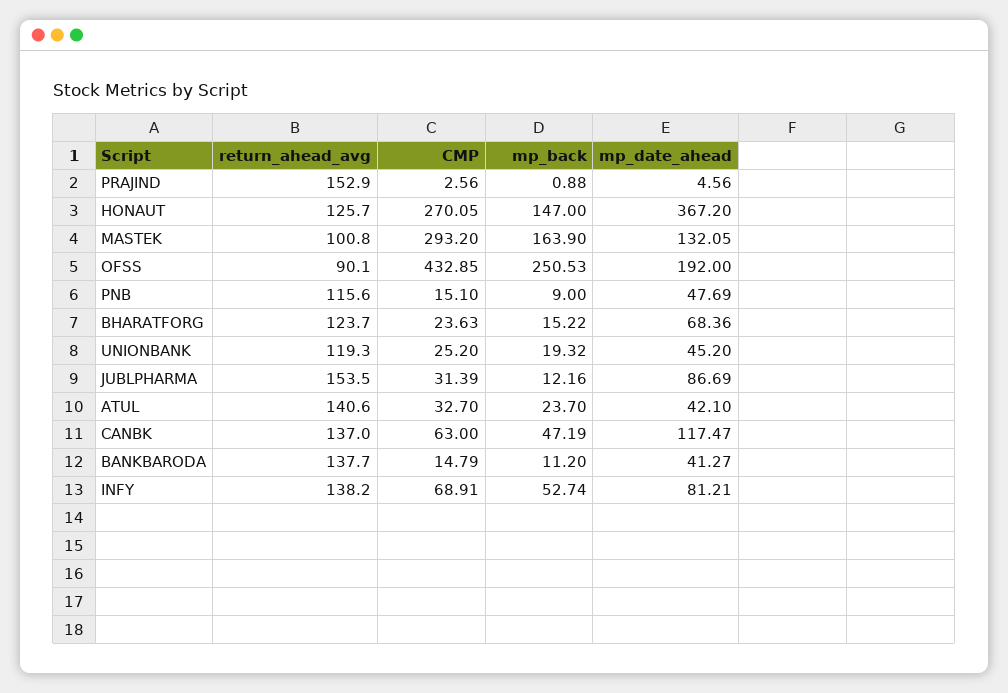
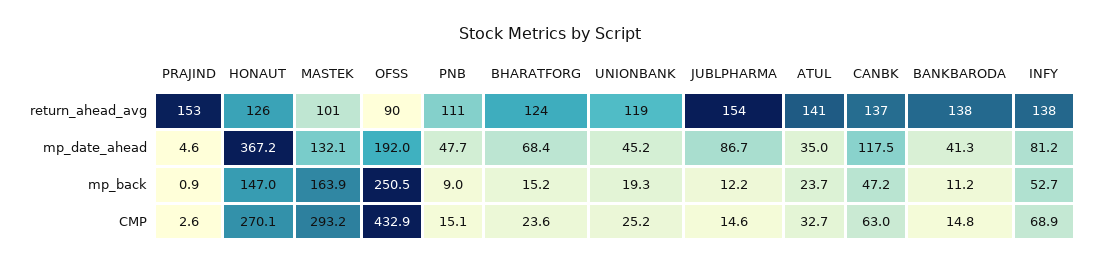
return_ahead_avg, PNB: 115.6 -> 111
CMP, JUBLPHARMA: 31.39 -> 14.6
mp_date_ahead, ATUL: 42.1 -> 35

